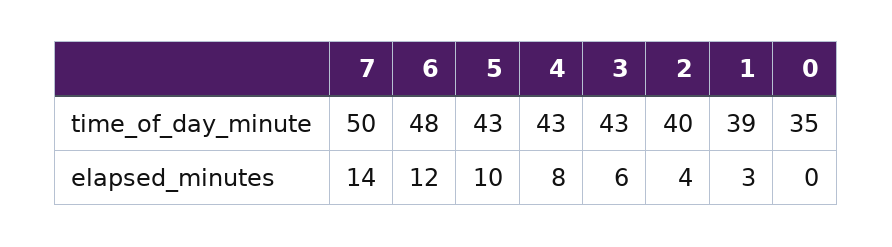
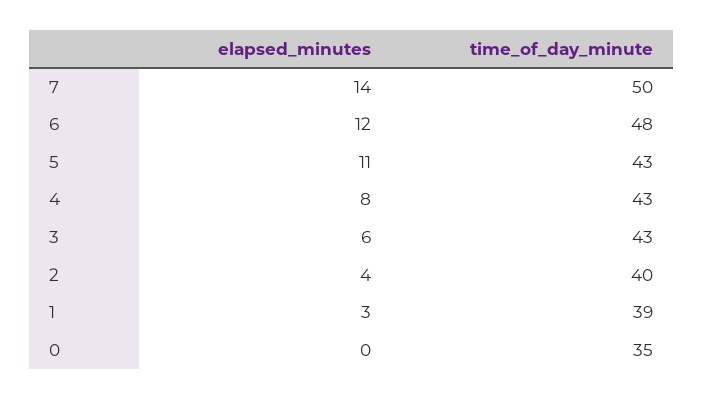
5, elapsed_minutes: 10 -> 11

